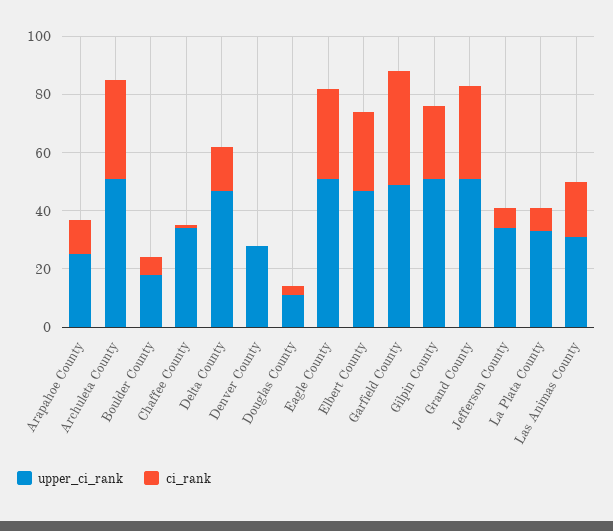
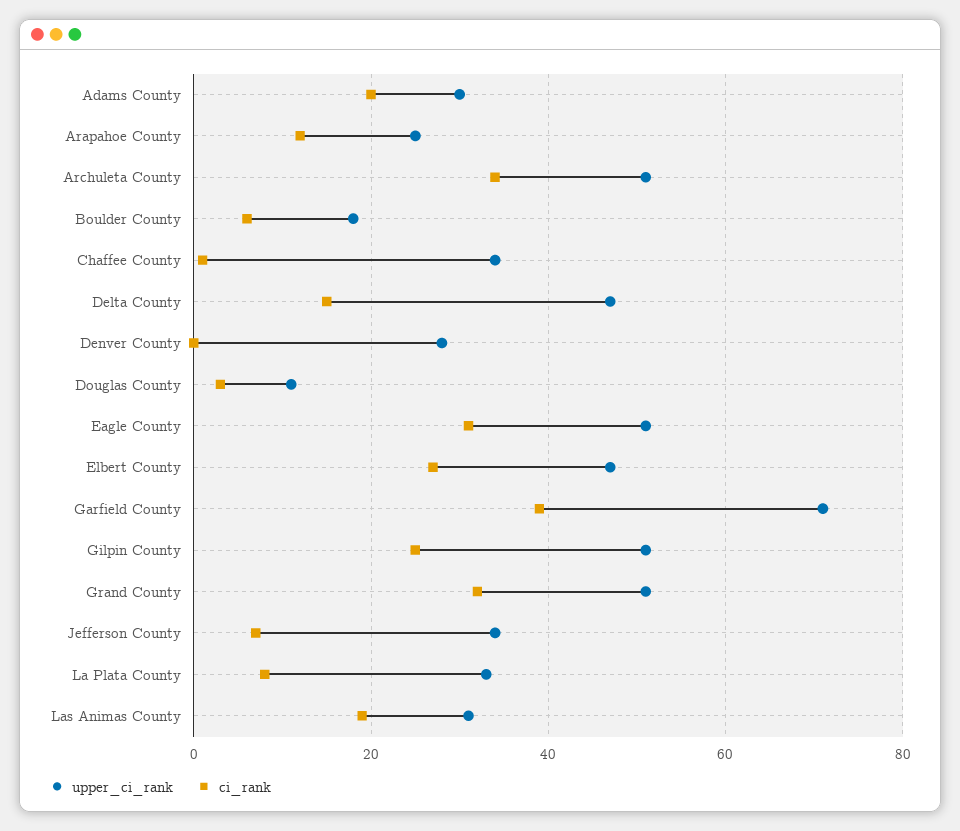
upper_ci_rank, Garfield County: 50 -> 70
upper_ci_rank, Adams County: none -> 30
ci_rank, Adams County: none -> 20

